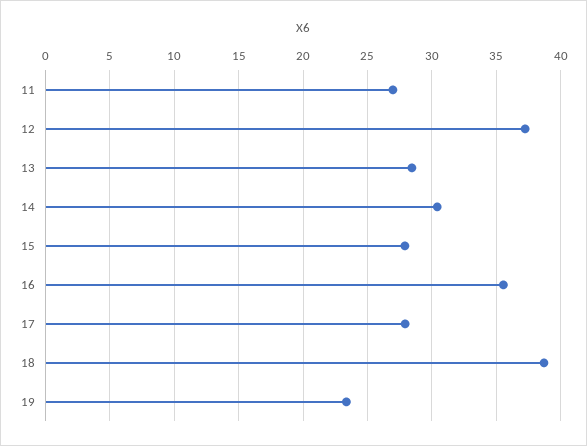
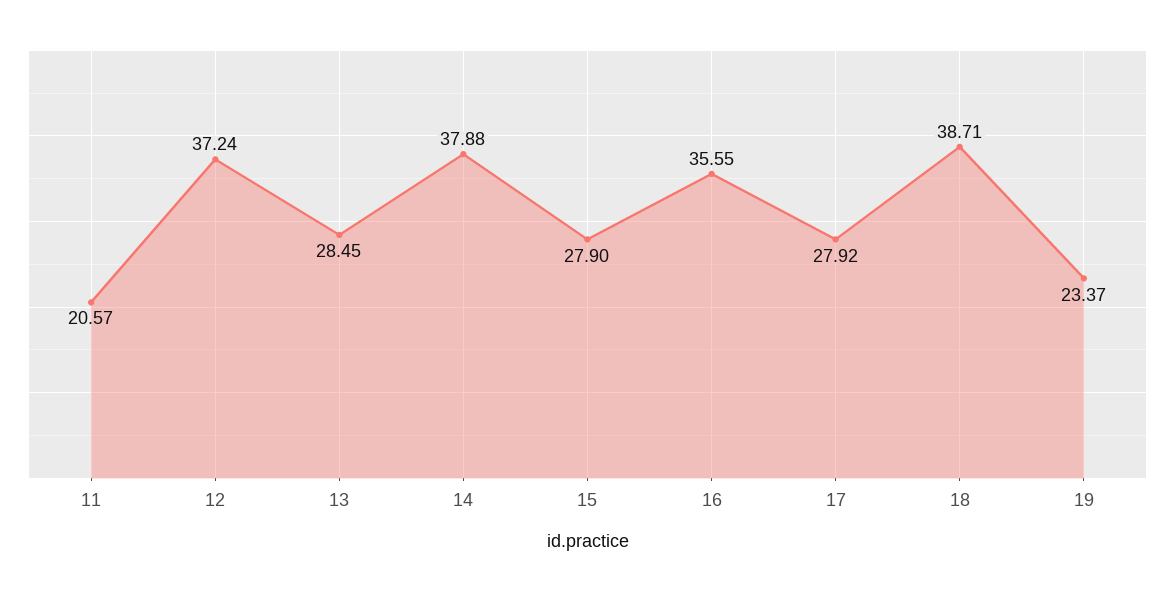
11: 27 -> 20.57
14: 30.5 -> 37.88

